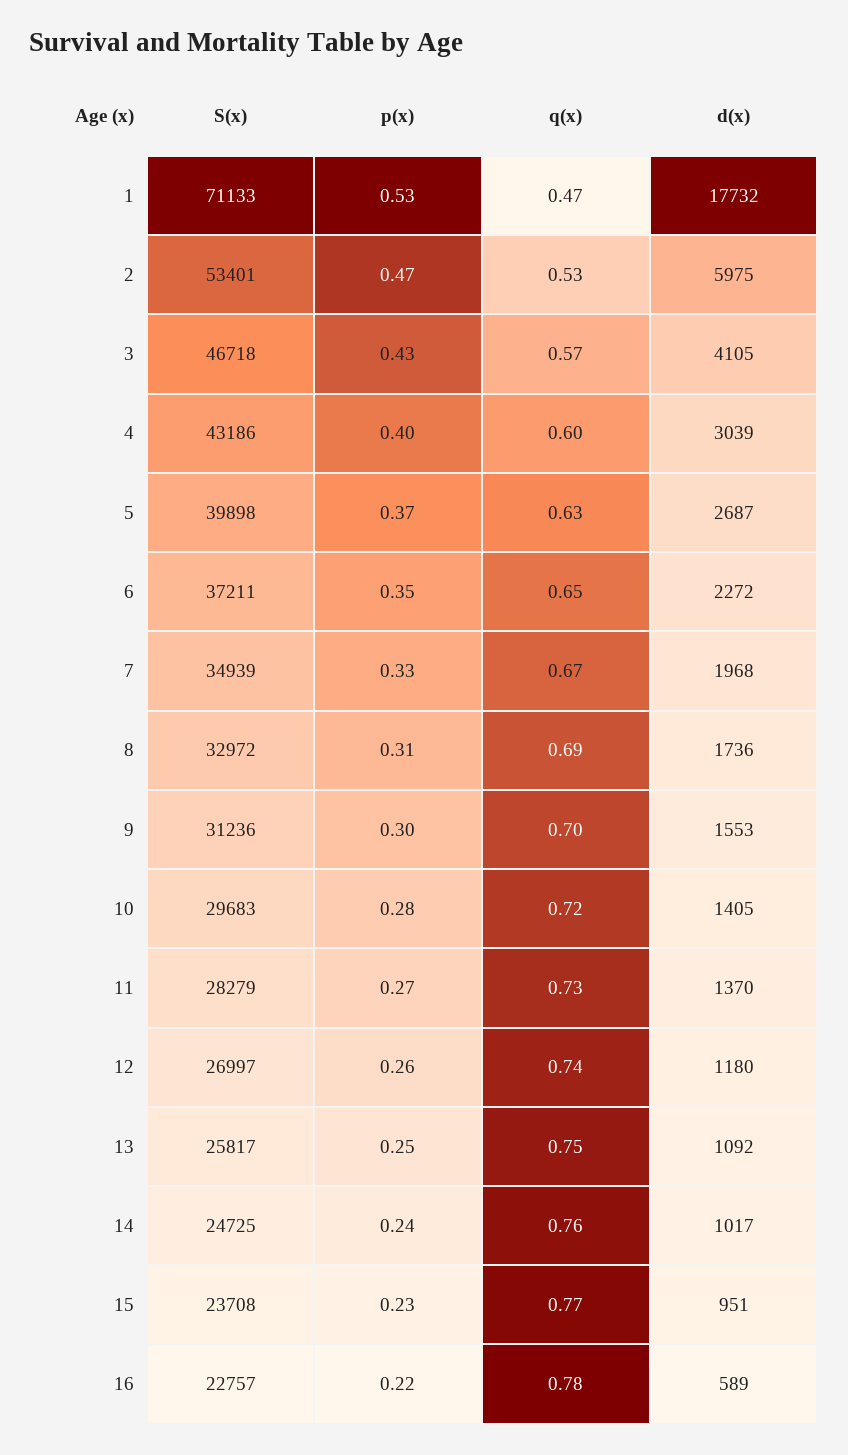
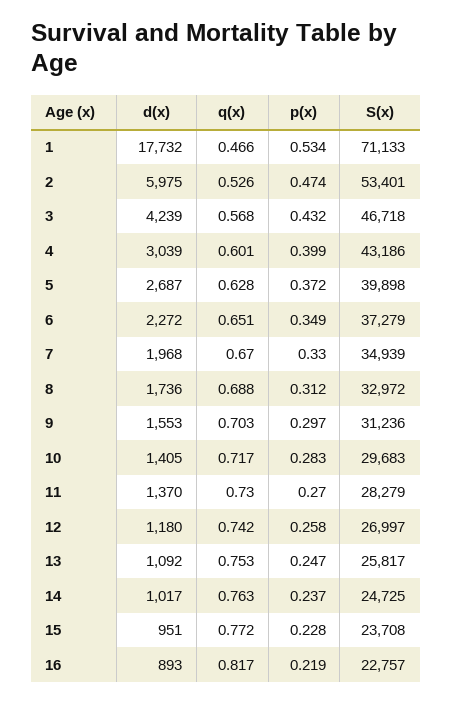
d(x), 3: 4105 -> 4239
S(x), 6: 37211 -> 37279
q(x), 16: 0.78 -> 0.817
d(x), 16: 589 -> 893

